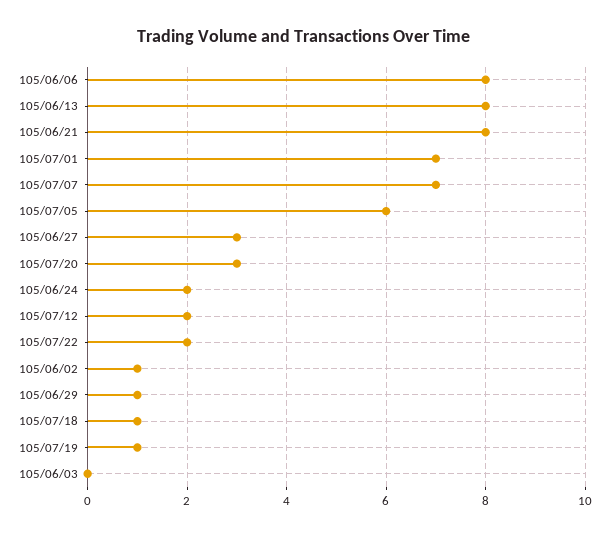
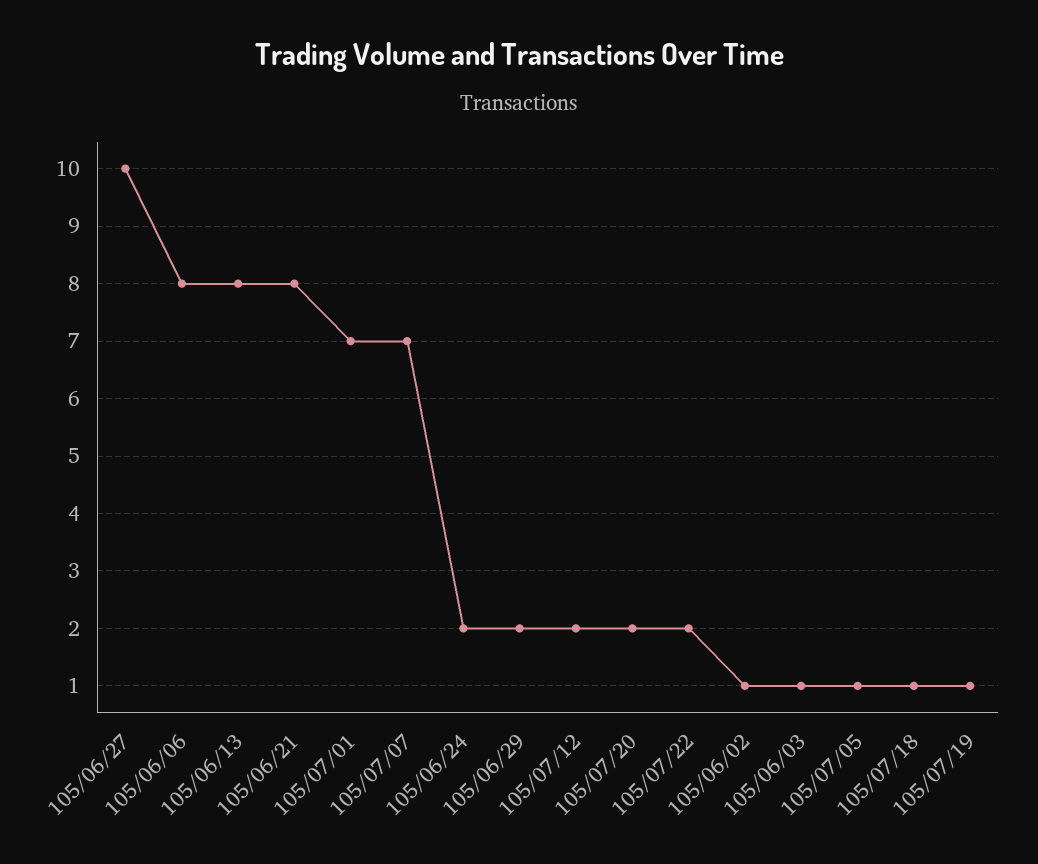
105/07/05: 6 -> 1
105/06/27: 3 -> 10
105/07/20: 3 -> 2
105/06/29: 1 -> 2
105/06/03: 0 -> 1

